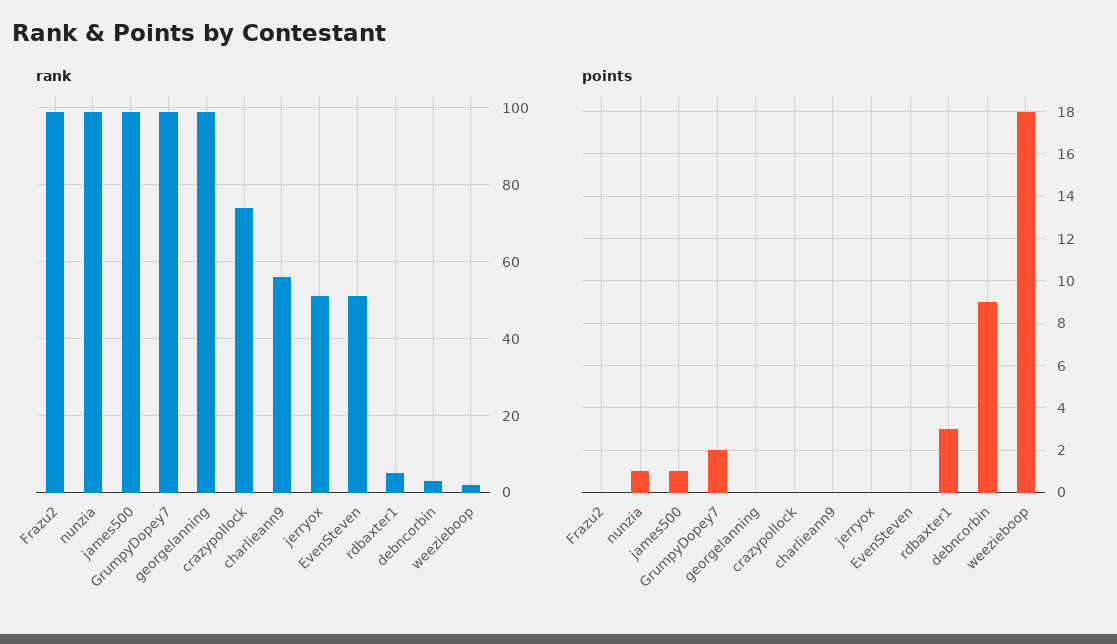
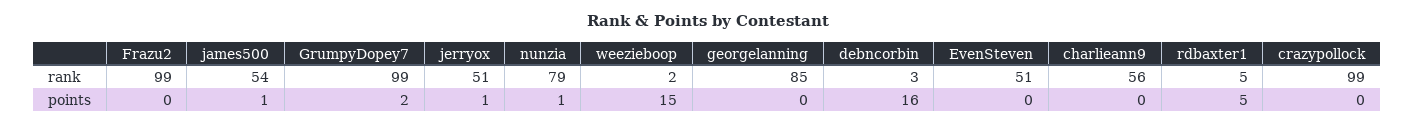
rank, nunzia: 100 -> 79
rank, james500: 100 -> 54
rank, georgelanning: 100 -> 85
rank, crazypollock: 75 -> 99
points, jerryox: 0 -> 1
points, rdbaxter1: 3 -> 5
points, debncorbin: 9 -> 16
points, weezieboop: 18 -> 15

